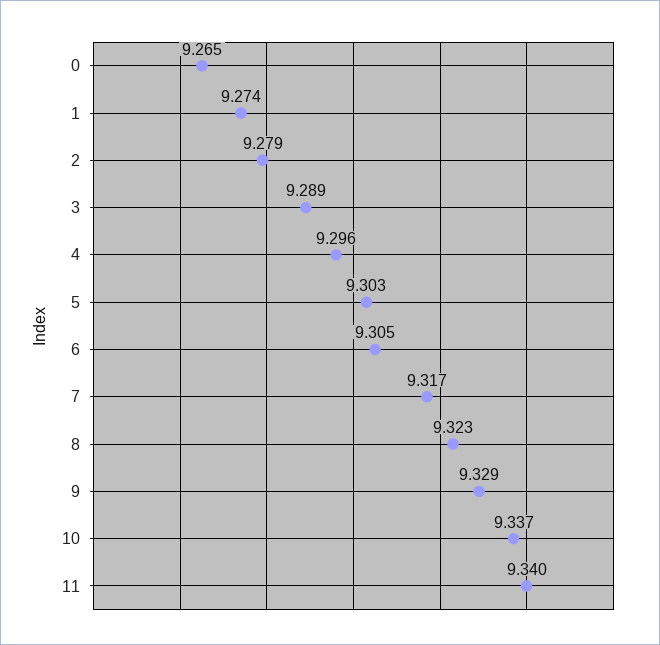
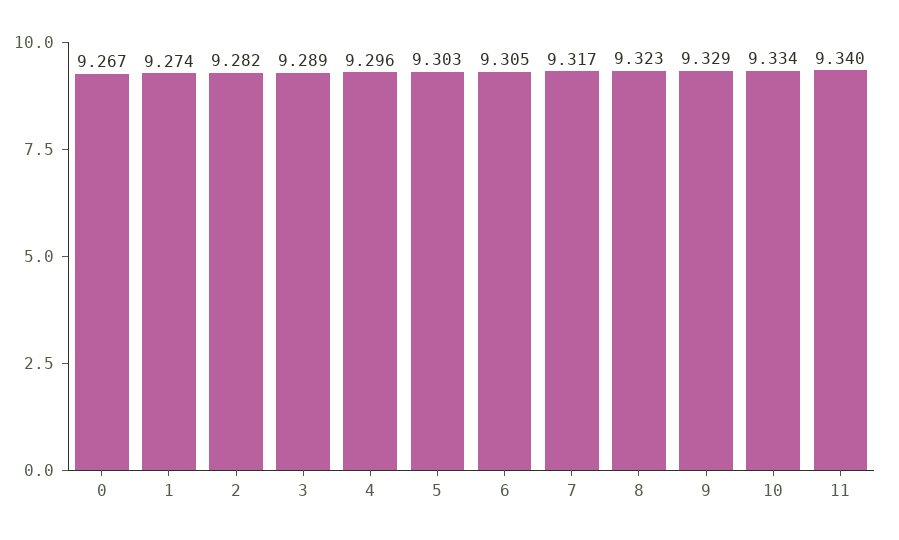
0: 9.265 -> 9.267
2: 9.279 -> 9.282
10: 9.337 -> 9.334

